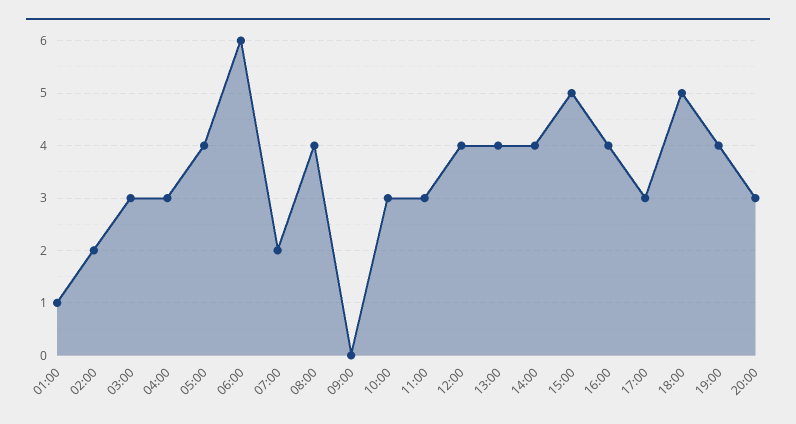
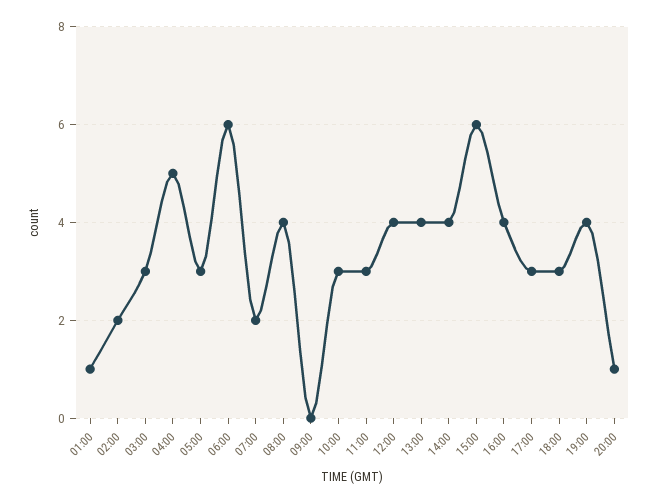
04:00: 3 -> 5
05:00: 4 -> 3
15:00: 5 -> 6
18:00: 5 -> 3
20:00: 3 -> 1

